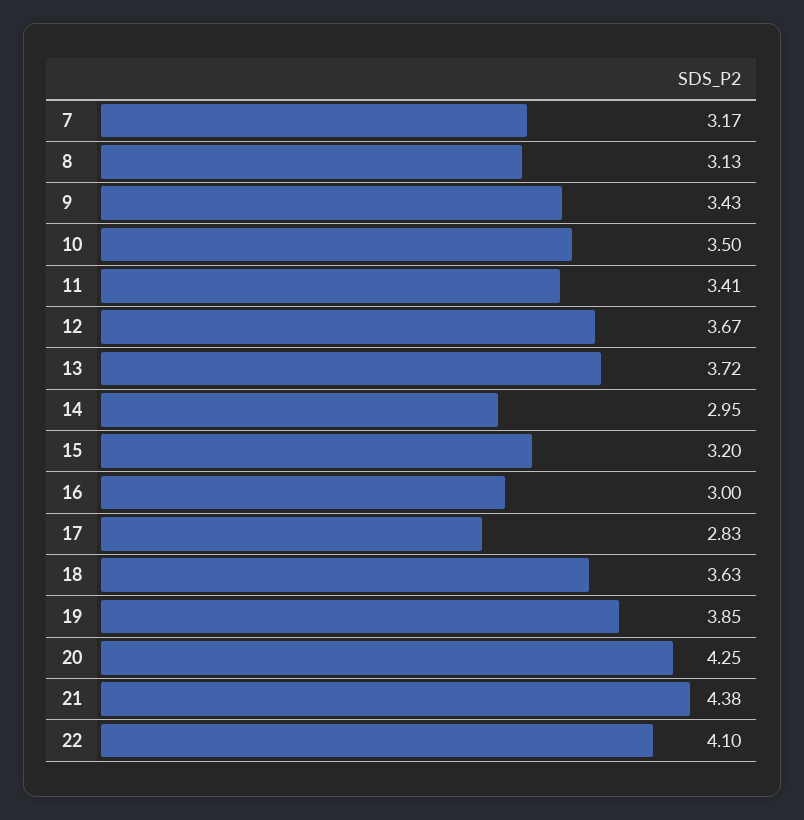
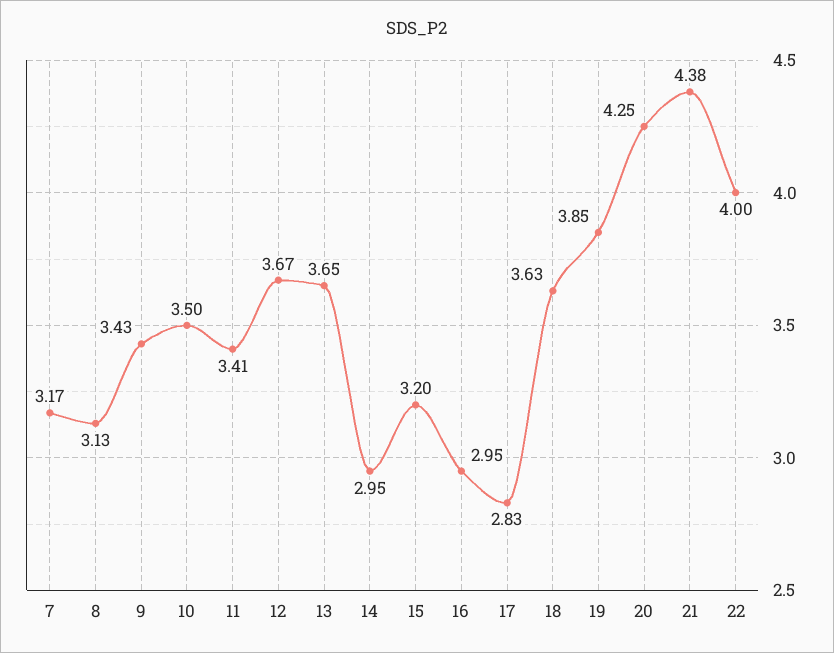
13: 3.72 -> 3.65
16: 3 -> 2.95
22: 4.1 -> 4

